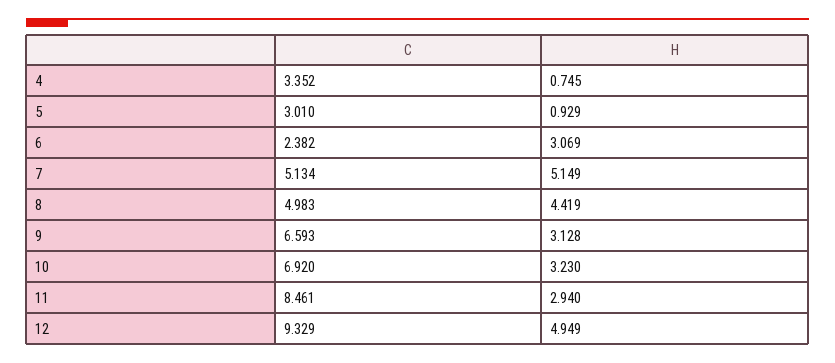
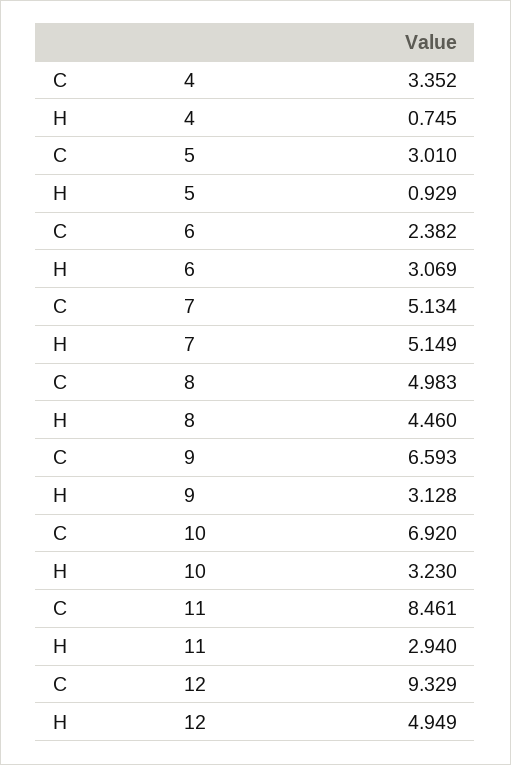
H, 8: 4.419 -> 4.46

